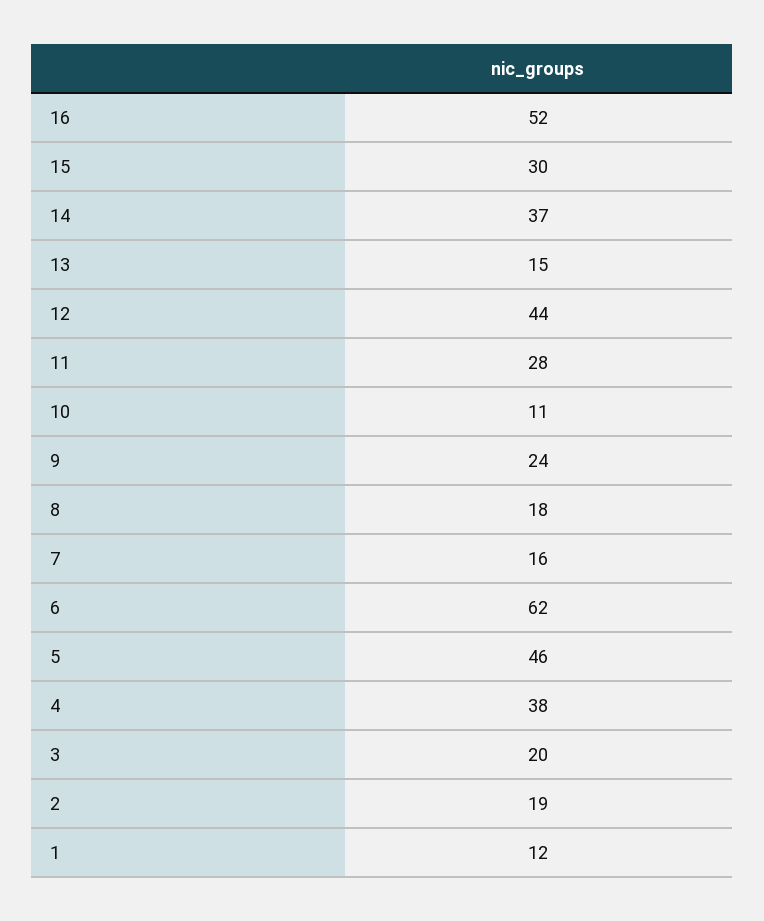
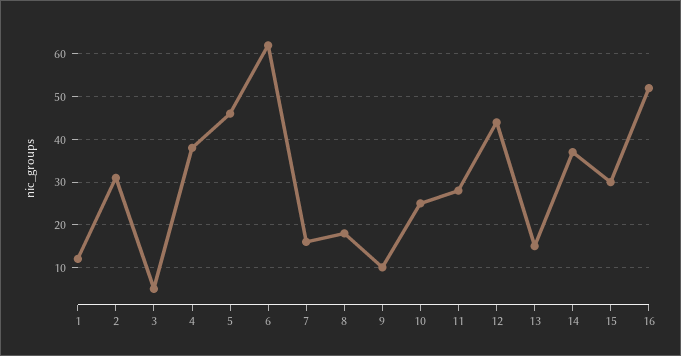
10: 11 -> 25
9: 24 -> 10
3: 20 -> 5
2: 19 -> 30

